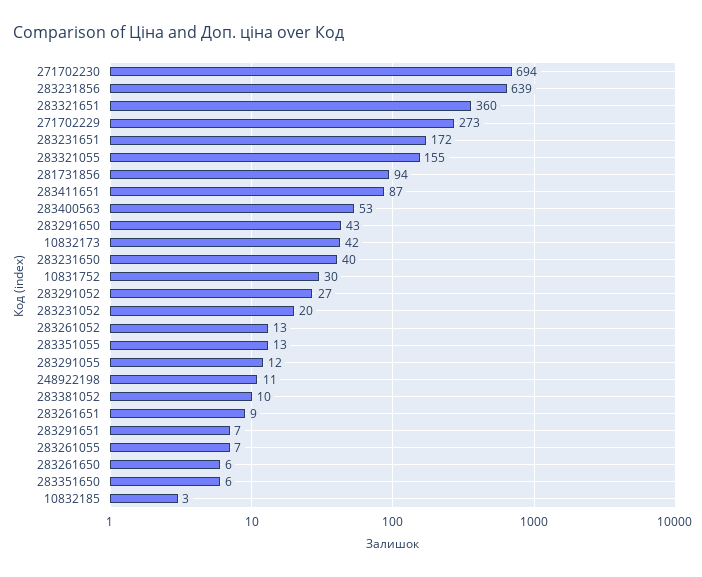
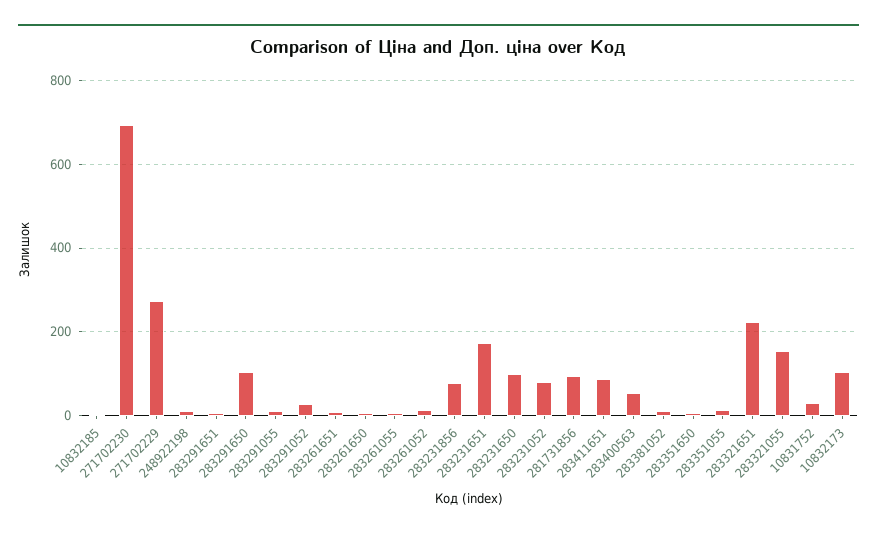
283231856: 639 -> 80
283321651: 360 -> 220
283291650: 43 -> 100
10832173: 42 -> 100
283231650: 40 -> 100
283231052: 20 -> 80

